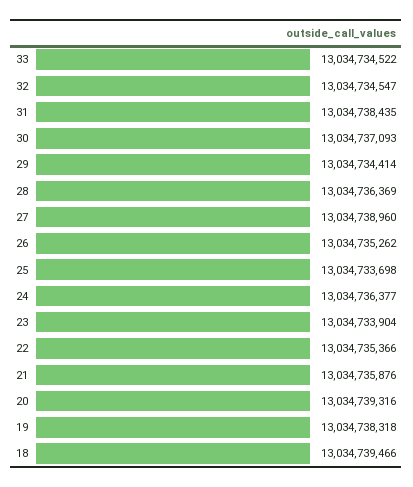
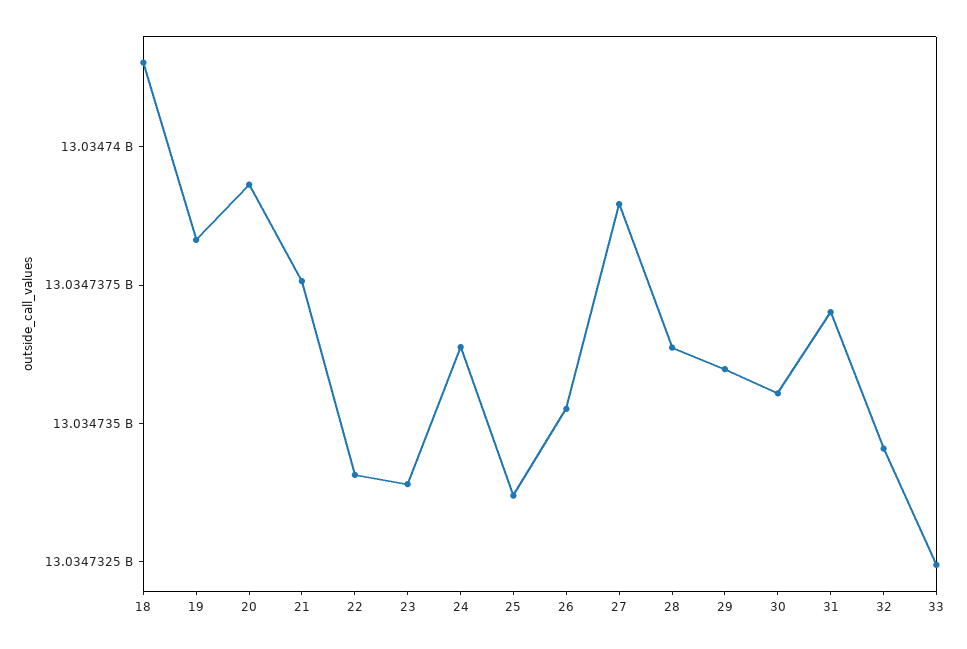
33: 13034734522 -> 13034732500
31: 13034738435 -> 13034737000
30: 13034737093 -> 13034735500
29: 13034734414 -> 13034736000
22: 13034735366 -> 13034734000
21: 13034735876 -> 13034737500
18: 13034739466 -> 13034741500

